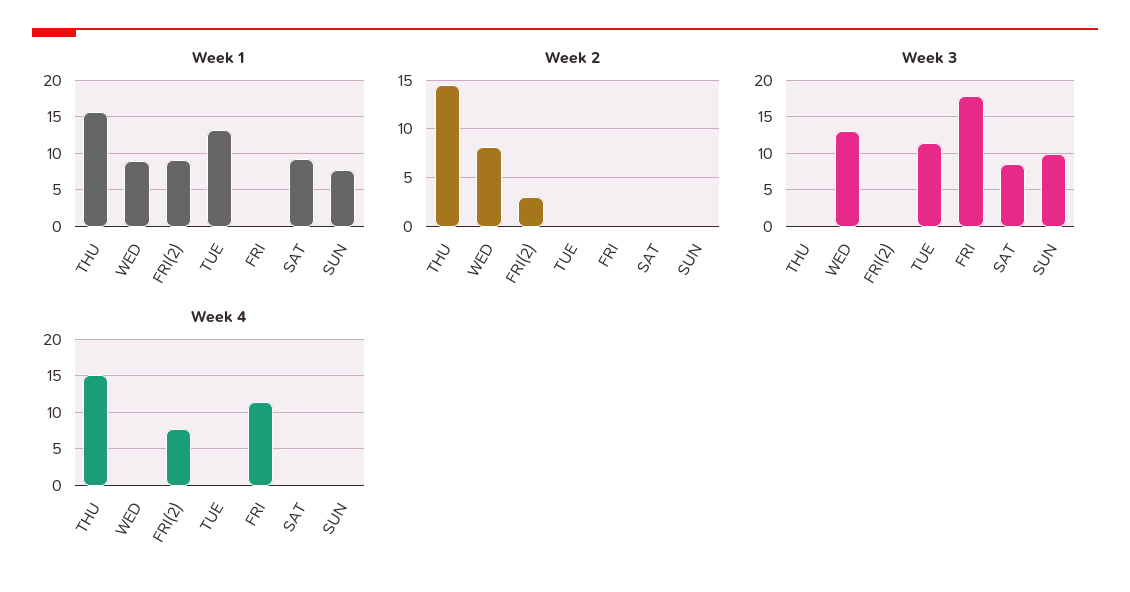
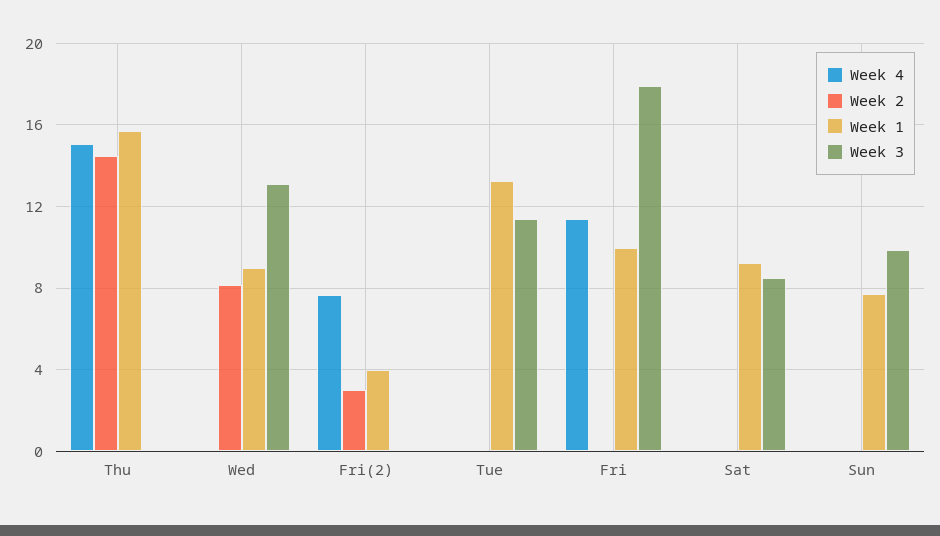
Week 1, FRI(2): 9 -> 4
Week 1, FRI: 0 -> 10

